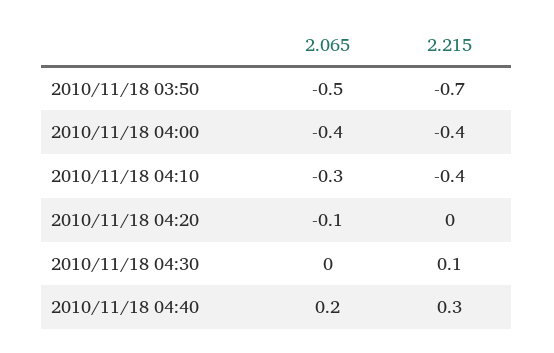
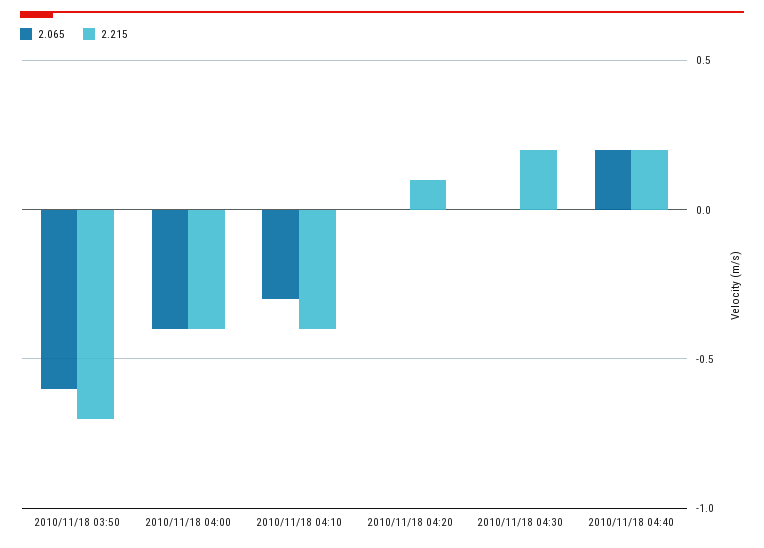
2.065, 2010/11/18 03:50: -0.5 -> -0.6
2.065, 2010/11/18 04:20: -0.1 -> 0
2.215, 2010/11/18 04:20: 0 -> 0.1
2.215, 2010/11/18 04:30: 0.1 -> 0.2
2.215, 2010/11/18 04:40: 0.3 -> 0.2

